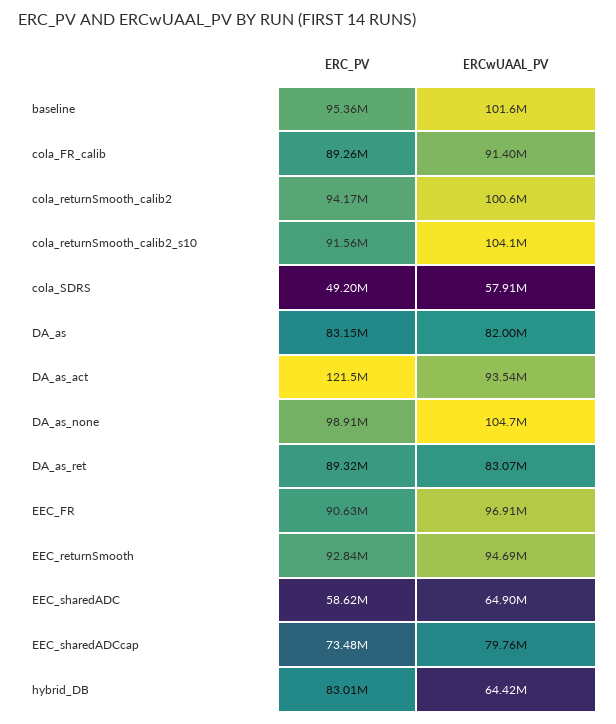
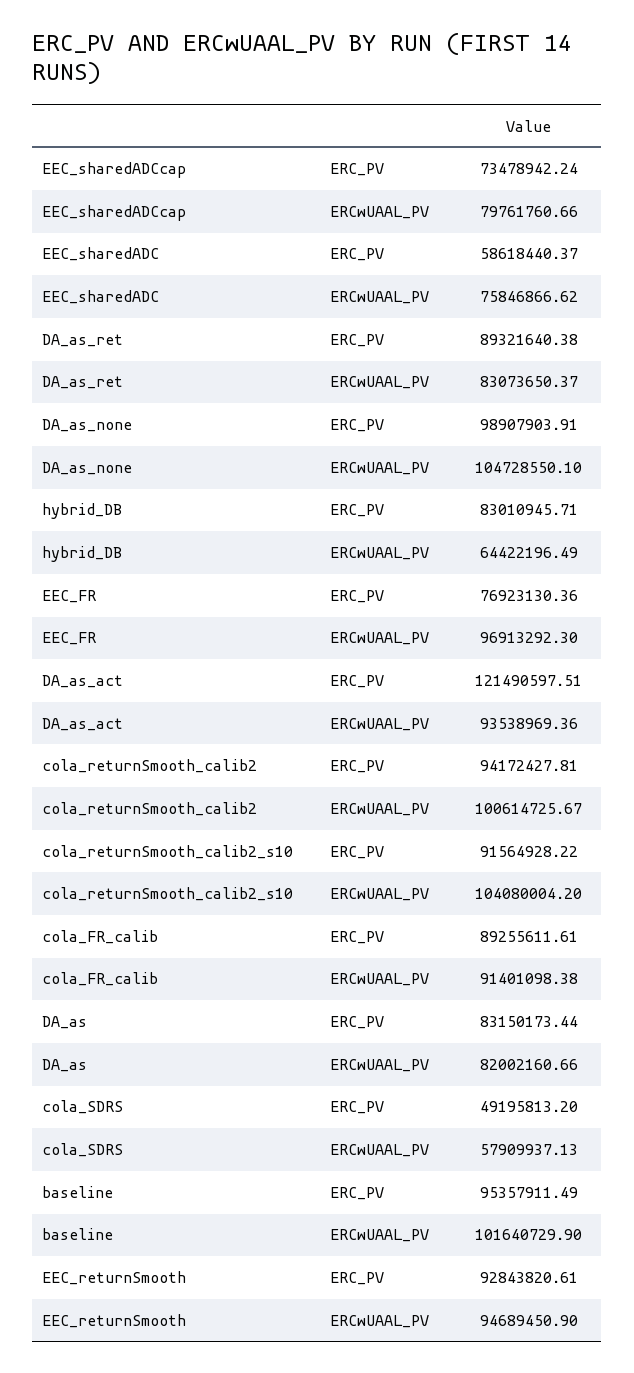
ERC_PV, EEC_FR: 90630000 -> 76923130.36
ERCwUAAL_PV, EEC_sharedADC: 64900000 -> 75846866.62

